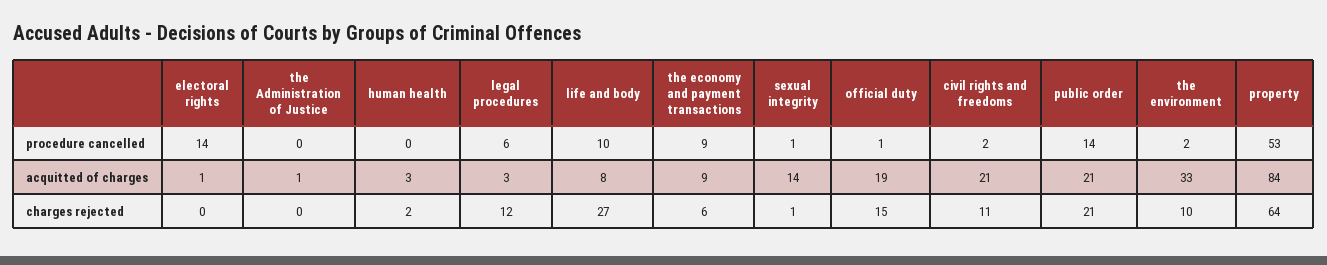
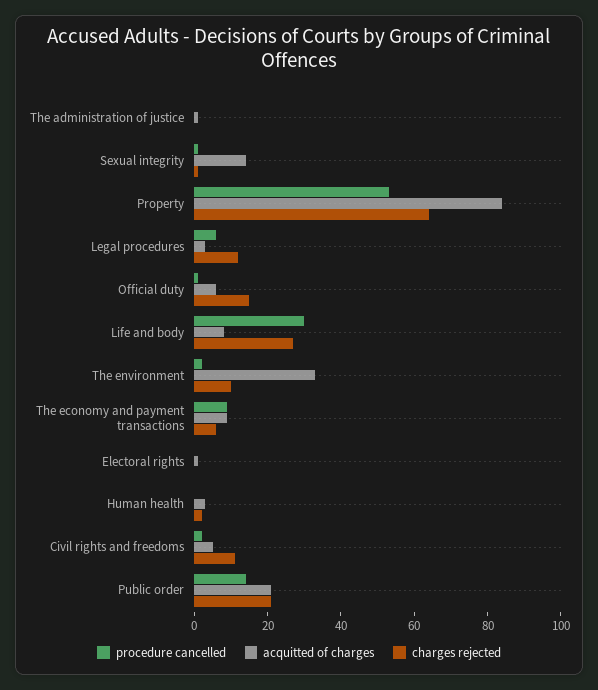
procedure cancelled, electoral rights: 14 -> 0
procedure cancelled, life and body: 10 -> 30
acquitted of charges, official duty: 19 -> 5
acquitted of charges, civil rights and freedoms: 21 -> 5

